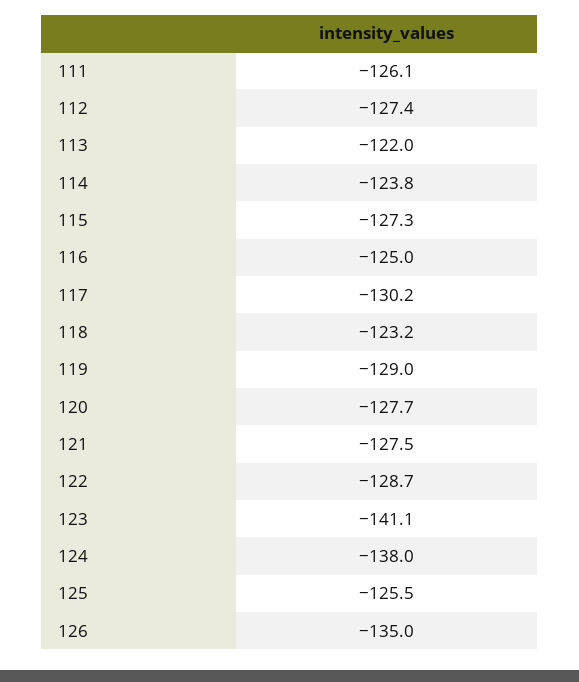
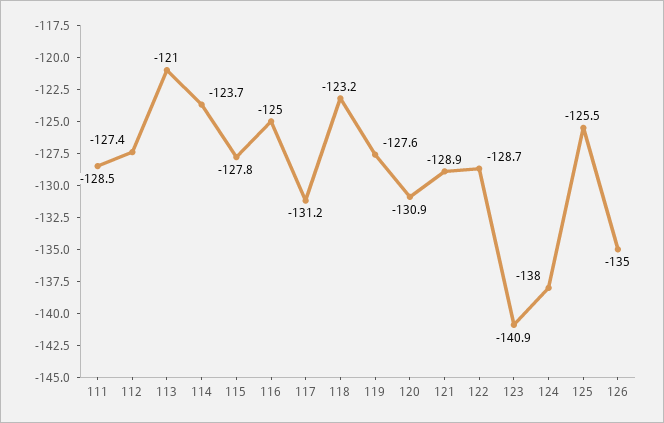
111: -126.1 -> -128.5
113: -122 -> -121
114: -123.8 -> -123.7
115: -127.3 -> -127.8
117: -130.2 -> -131.2
119: -129 -> -127.6
120: -127.7 -> -130.9
121: -127.5 -> -128.9
123: -141.1 -> -140.9

